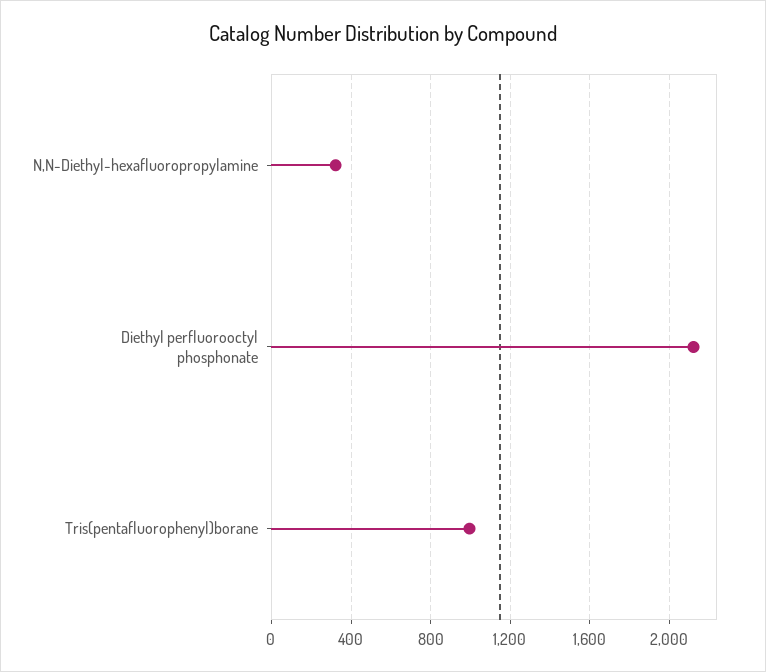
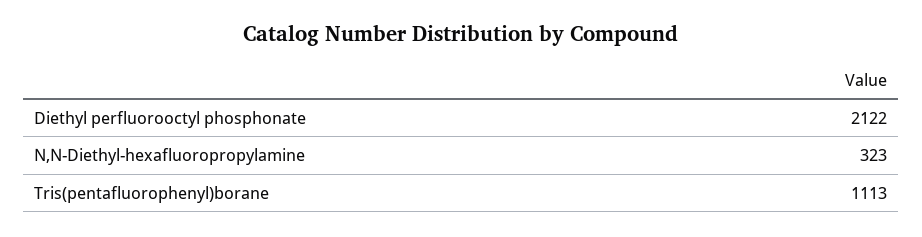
Tris(pentafluorophenyl)borane: 1000 -> 1113

